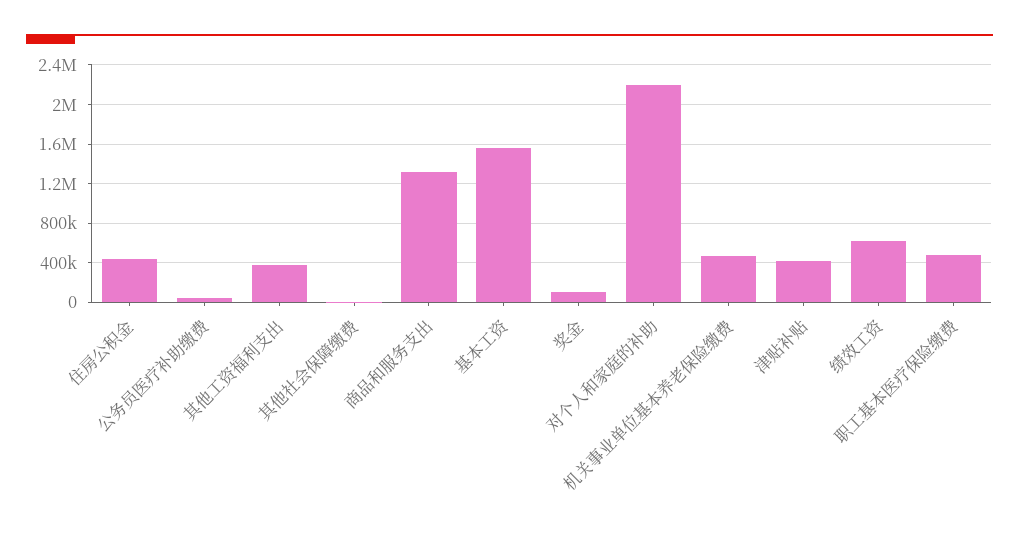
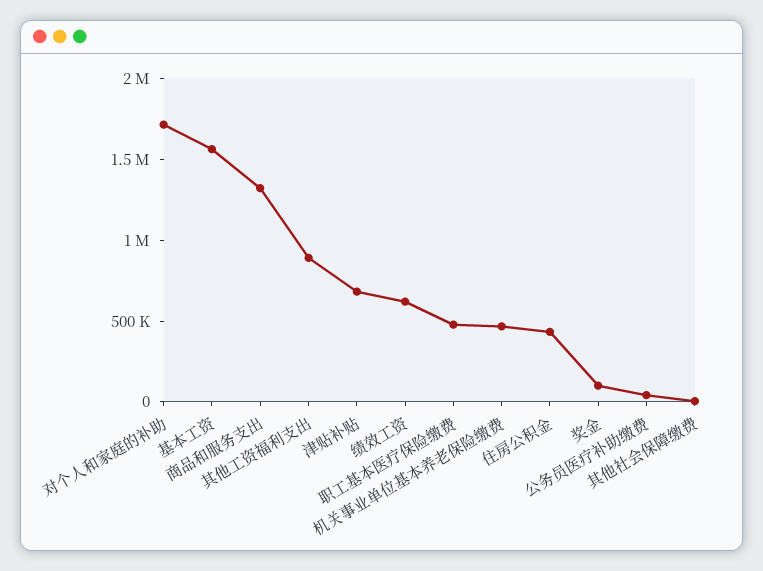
其他工资福利支出: 400000 -> 900000
对个人和家庭的补助: 2200000 -> 1700000
津贴补贴: 400000 -> 700000

